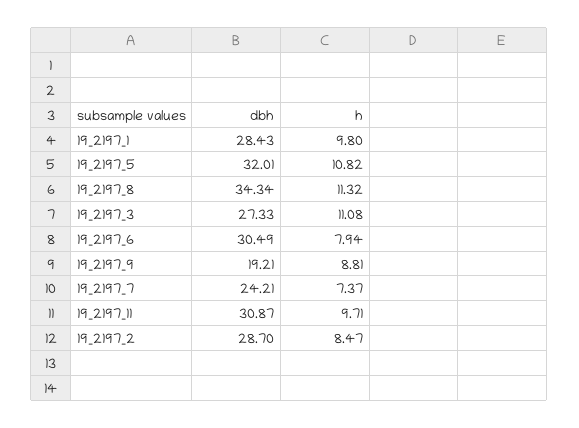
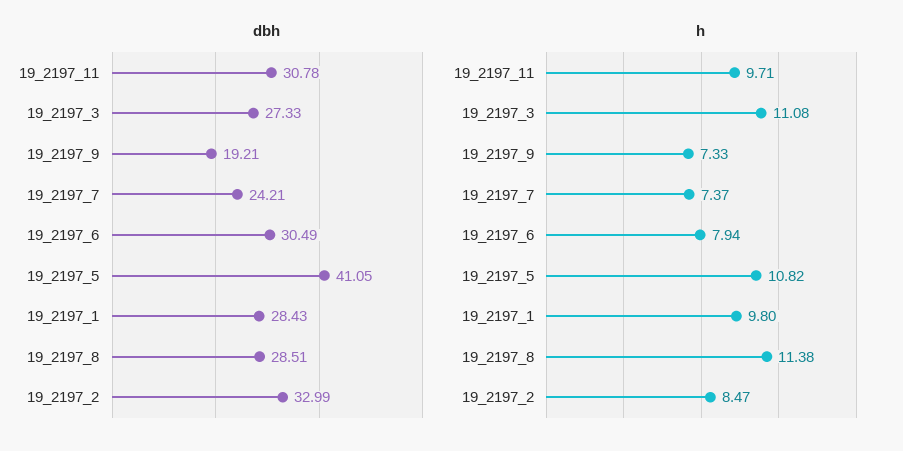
dbh, 19_2197_5: 32.01 -> 41.05
dbh, 19_2197_8: 34.34 -> 28.51
h, 19_2197_8: 11.32 -> 11.38
h, 19_2197_9: 8.81 -> 7.33
dbh, 19_2197_11: 30.87 -> 30.78
dbh, 19_2197_2: 28.7 -> 32.99

